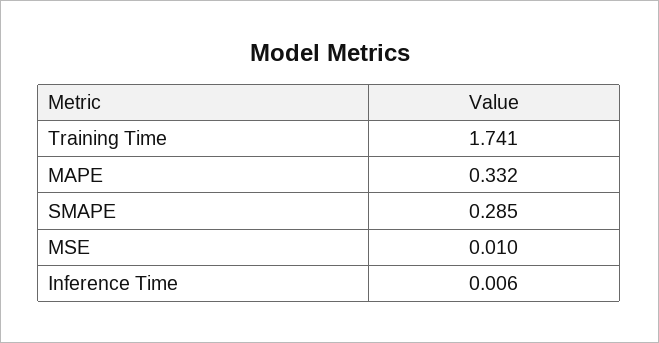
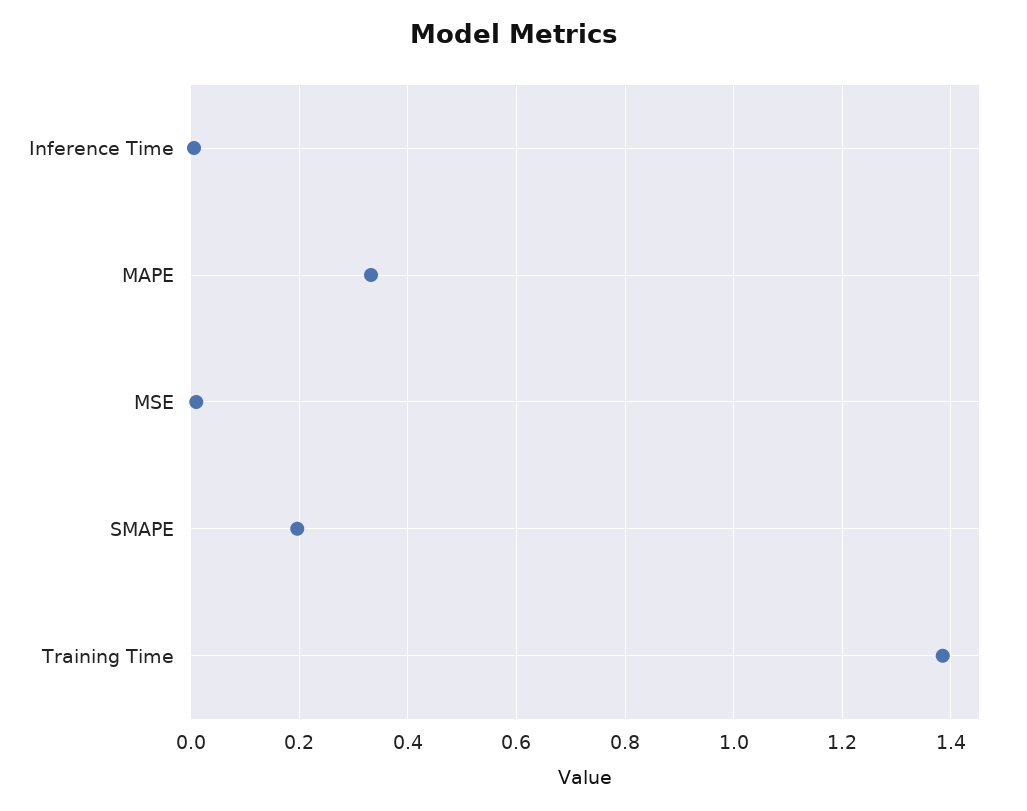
Training Time: 1.741 -> 1.38
SMAPE: 0.285 -> 0.2

